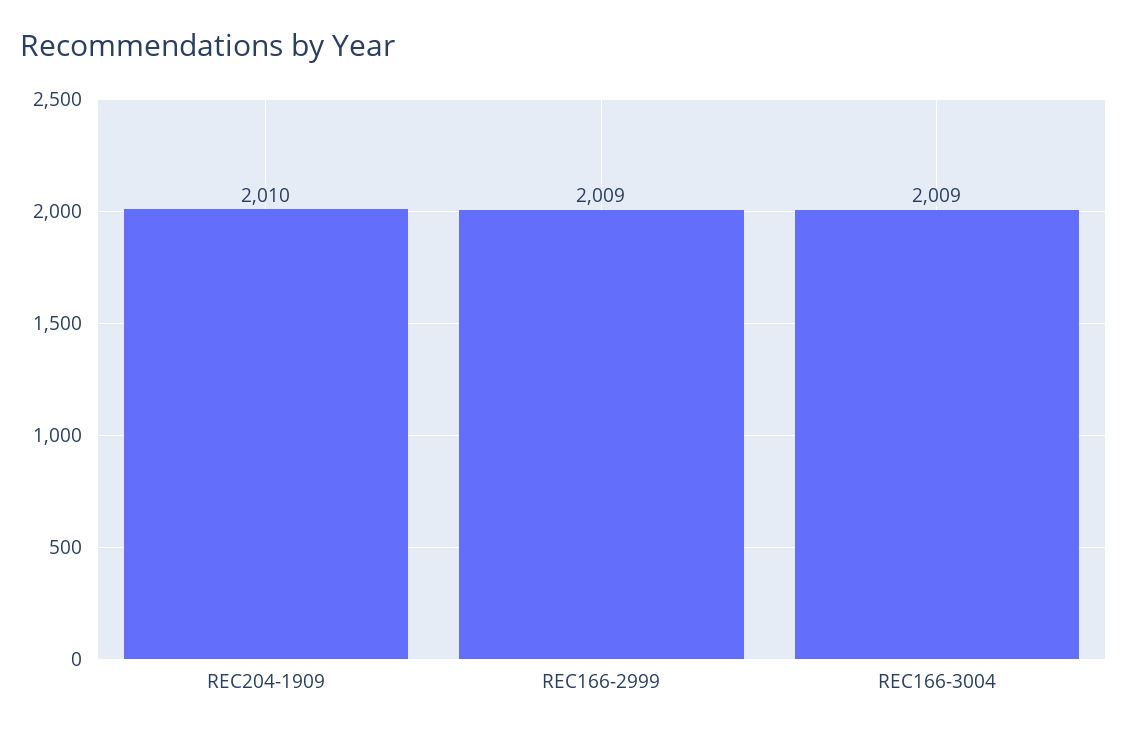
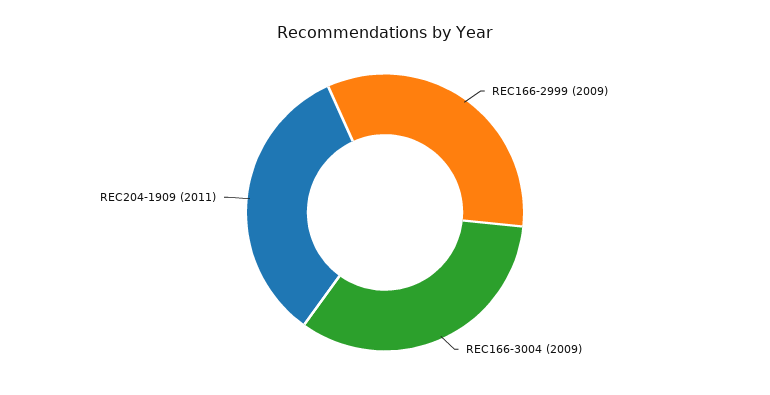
REC204-1909: 2010 -> 2011

